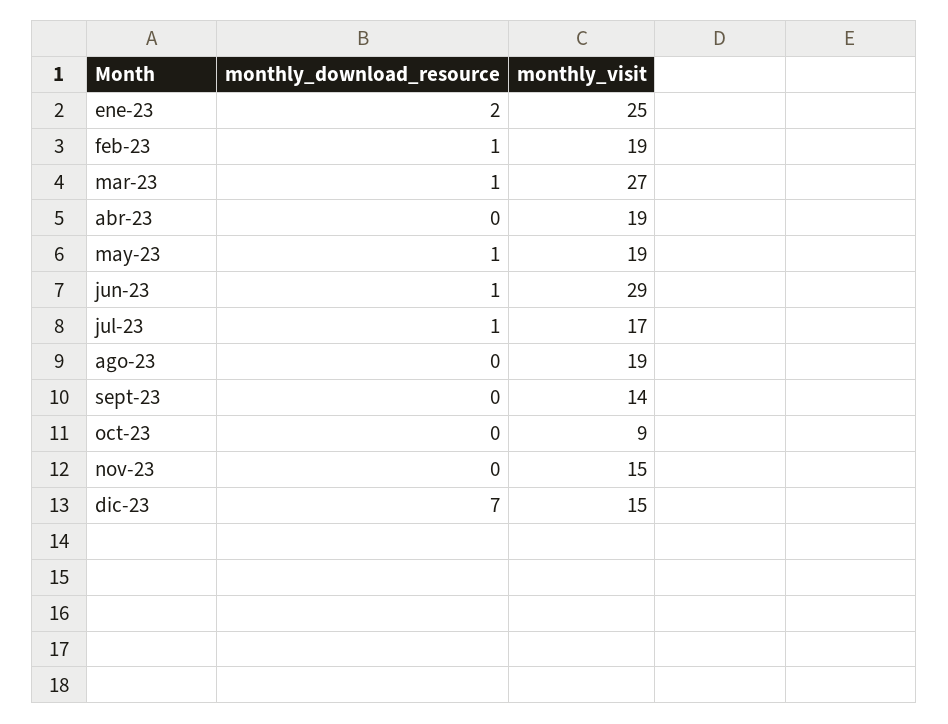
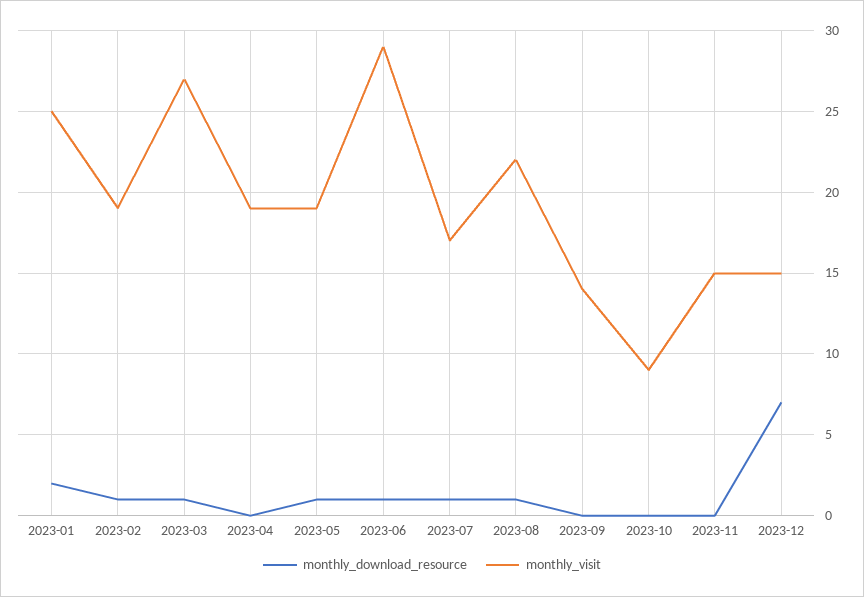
monthly_download_resource, ago-23: 0 -> 1
monthly_visit, ago-23: 19 -> 22

